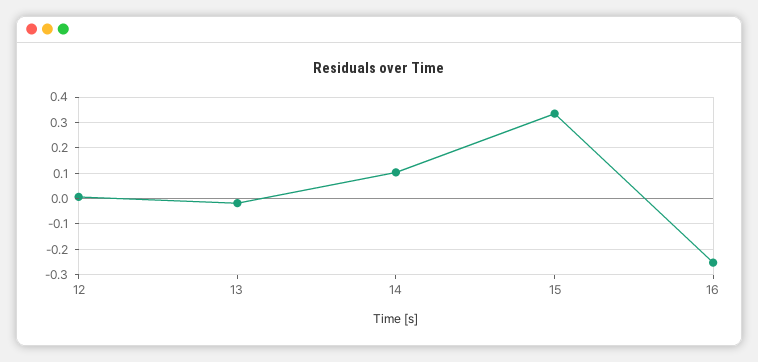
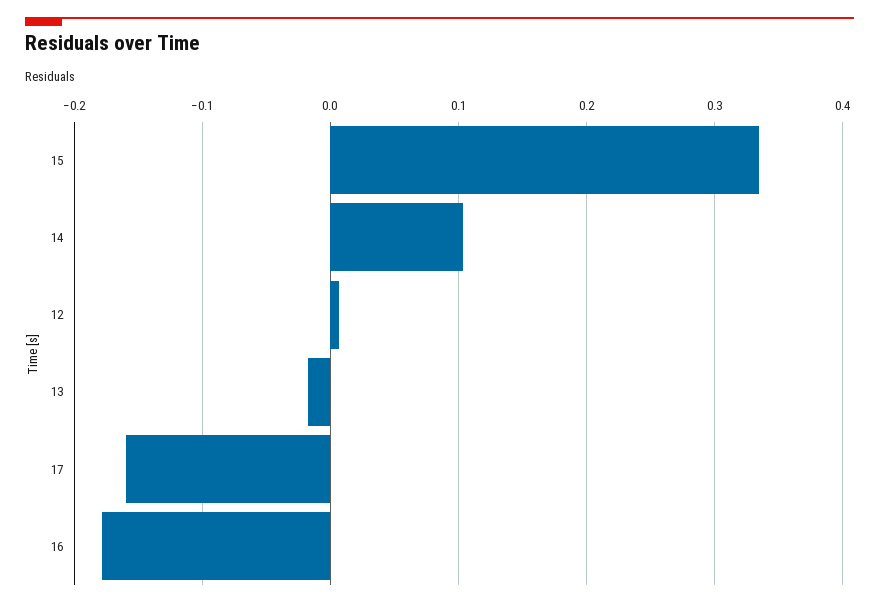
16: -0.25 -> -0.18
17: none -> -0.16

